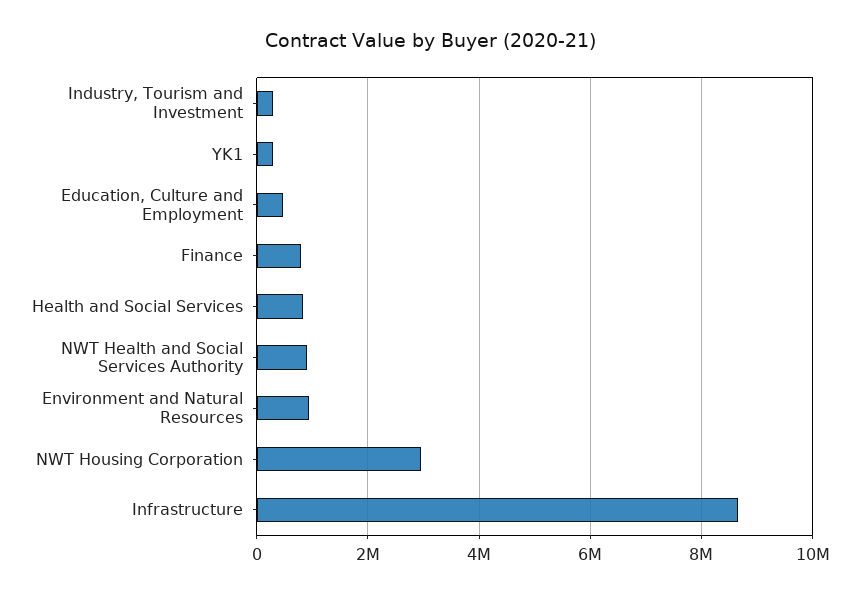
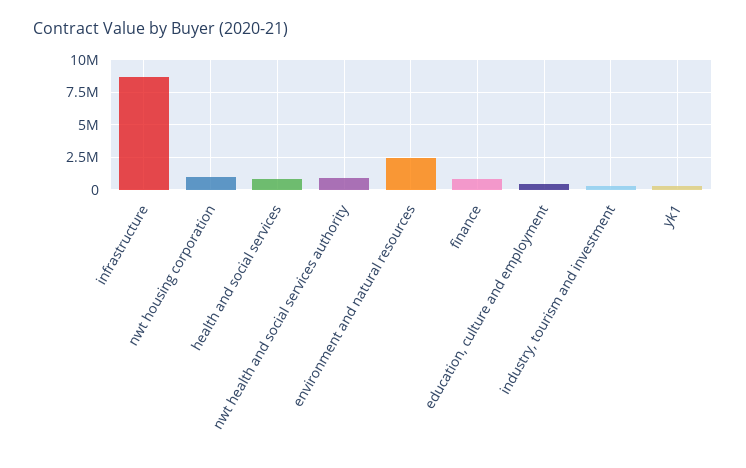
Environment and Natural Resources: 1000000 -> 2500000
NWT Housing Corporation: 3000000 -> 1000000

